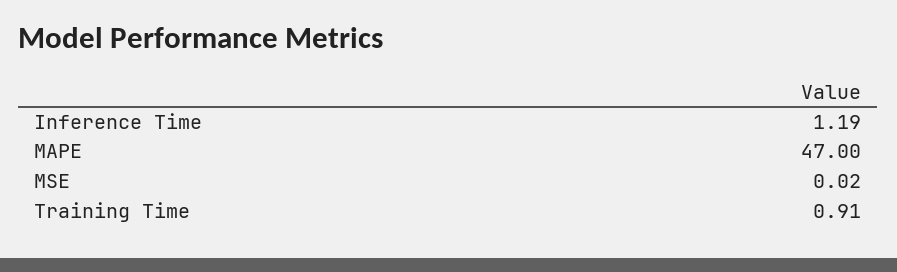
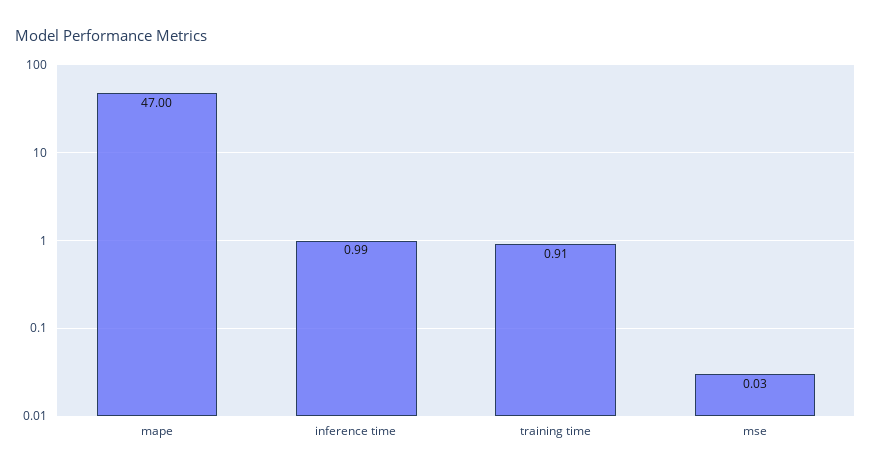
Inference Time: 1.19 -> 0.99
MSE: 0.02 -> 0.03

